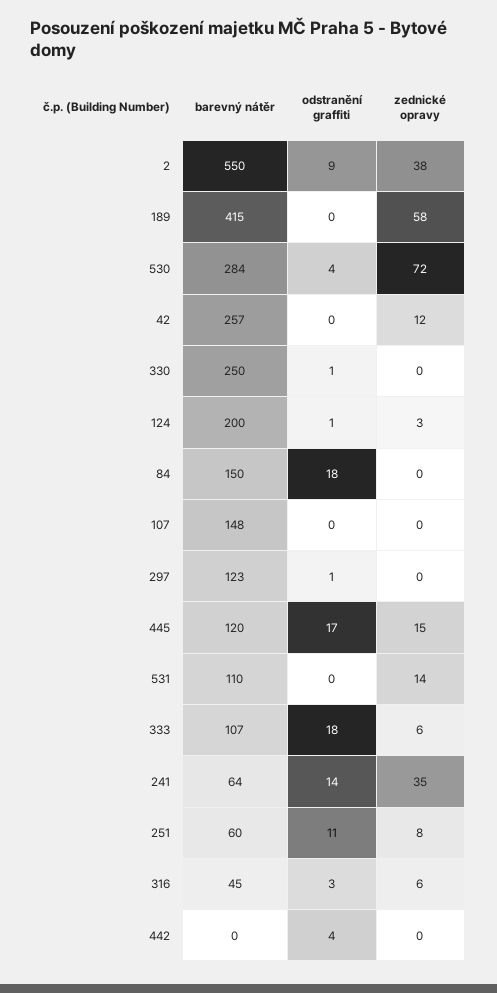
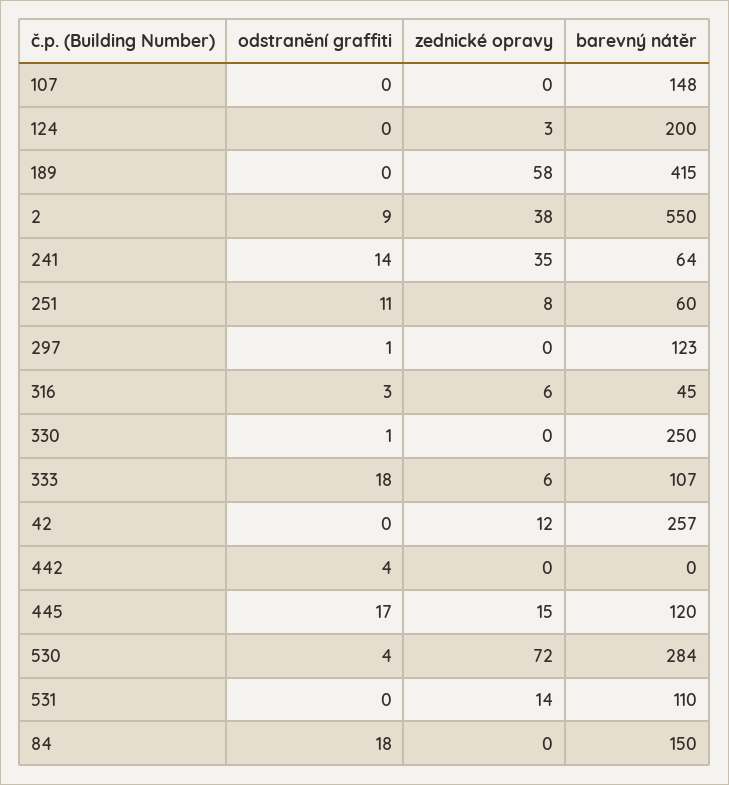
odstranění graffiti, 124: 1 -> 0

